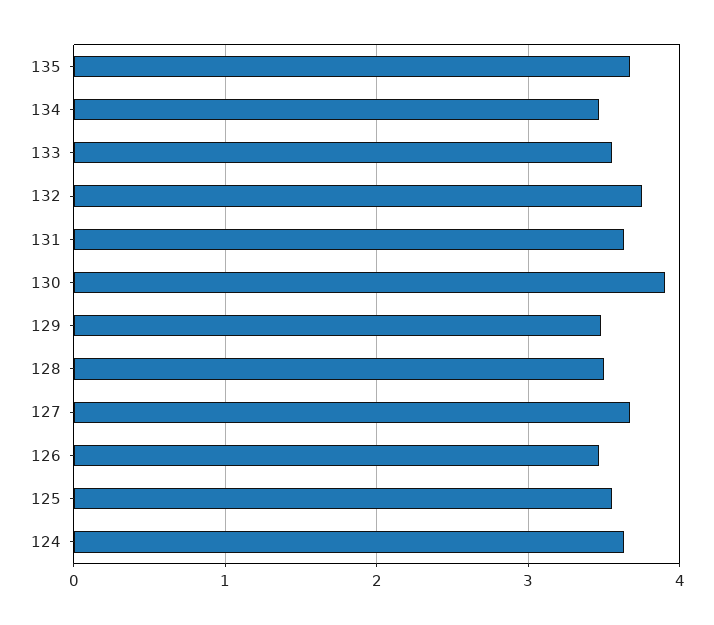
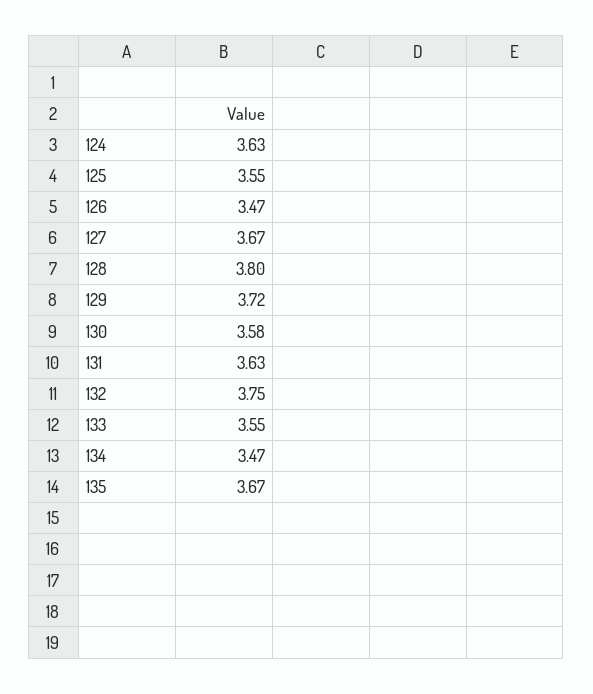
130: 3.9 -> 3.58
129: 3.5 -> 3.72
128: 3.5 -> 3.8

